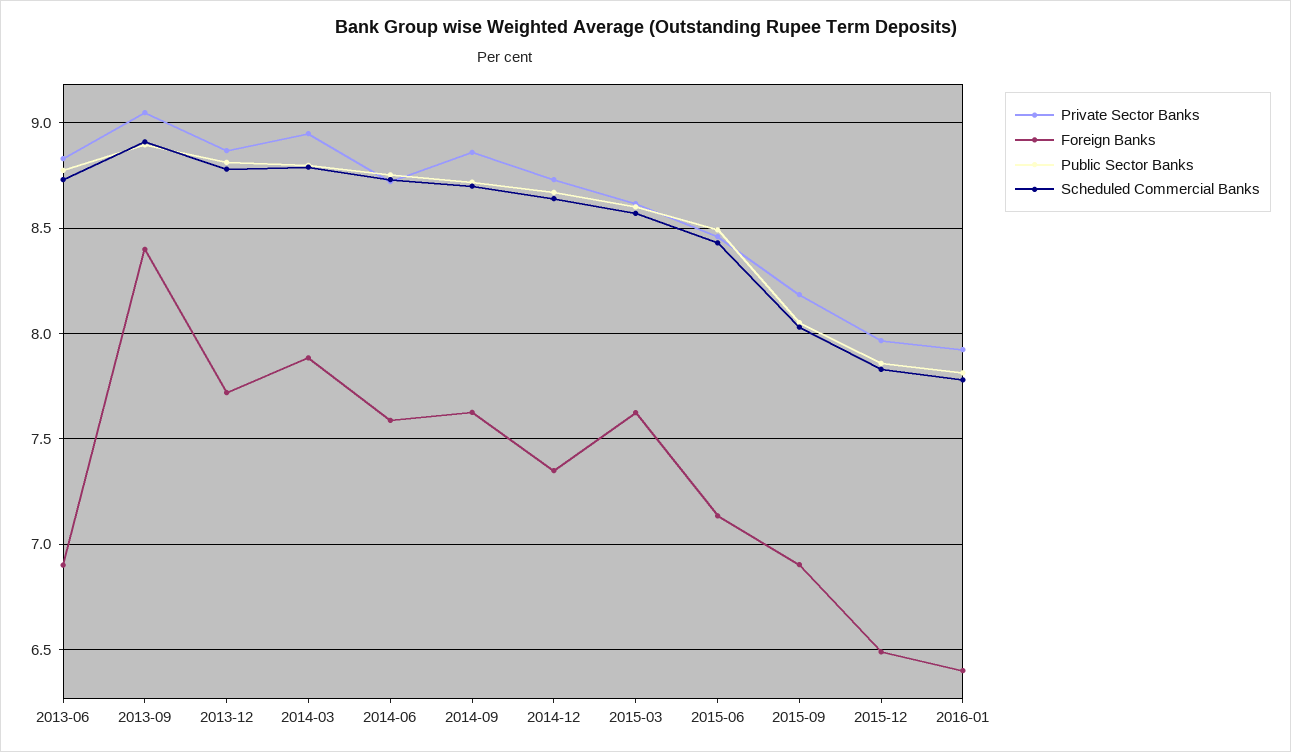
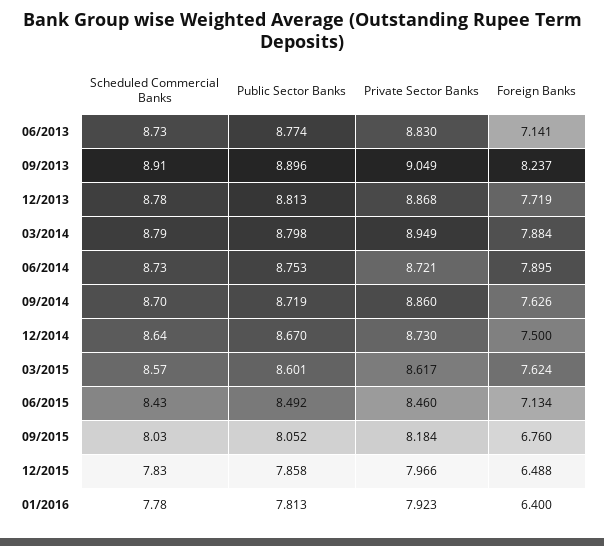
Foreign Banks, 2013-06: 6.9 -> 7.141
Foreign Banks, 2013-09: 8.4 -> 8.237
Foreign Banks, 2014-06: 7.6 -> 7.895
Foreign Banks, 2014-12: 7.35 -> 7.5
Foreign Banks, 2015-09: 6.9 -> 6.76

